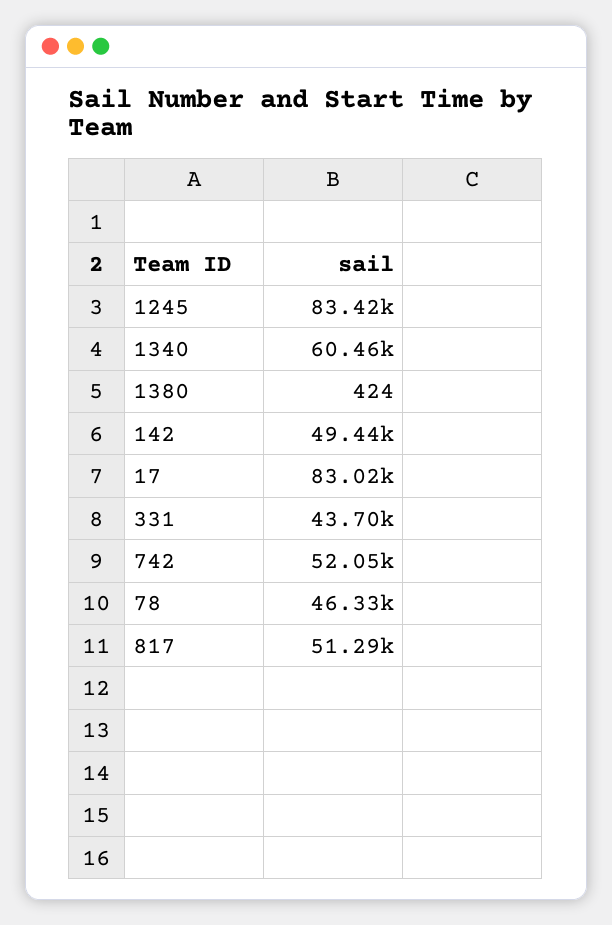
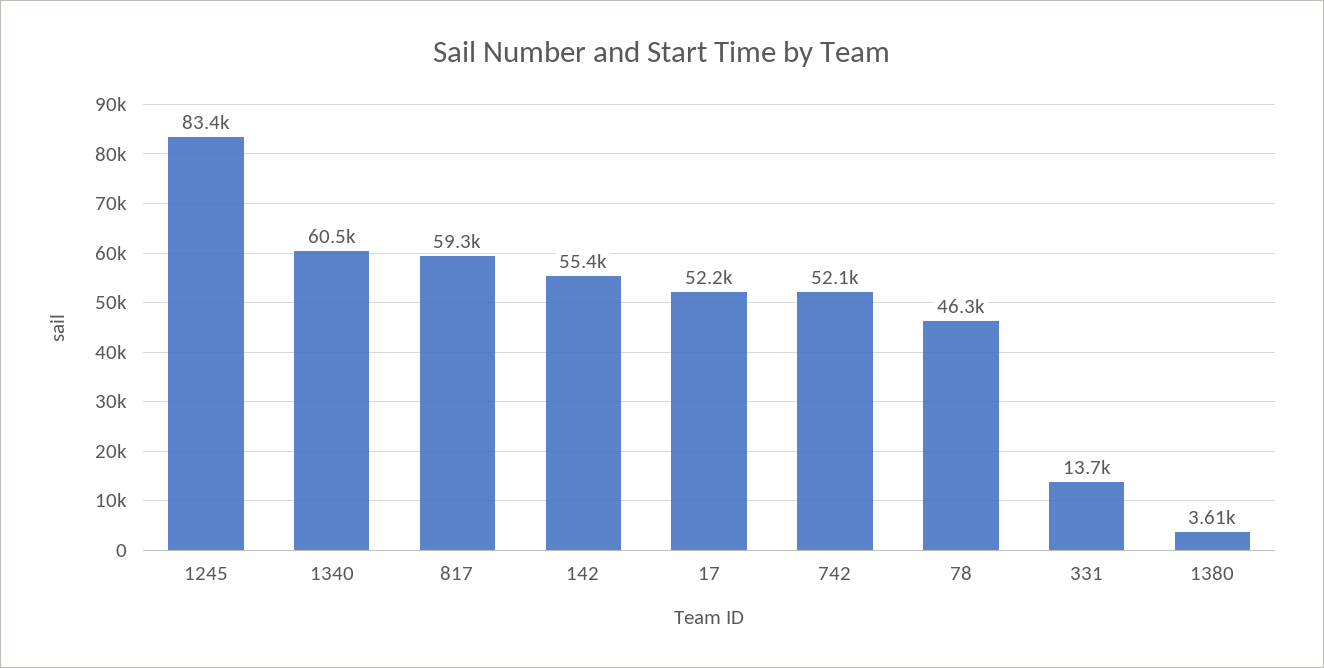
1380: 424 -> 3610
142: 49440 -> 55400
17: 83020 -> 52200
331: 43700 -> 13700
817: 51290 -> 59300

